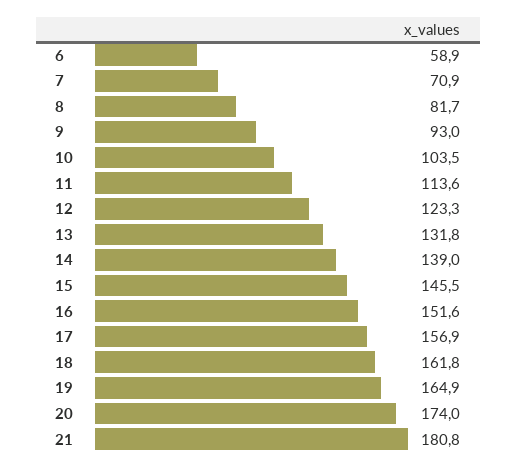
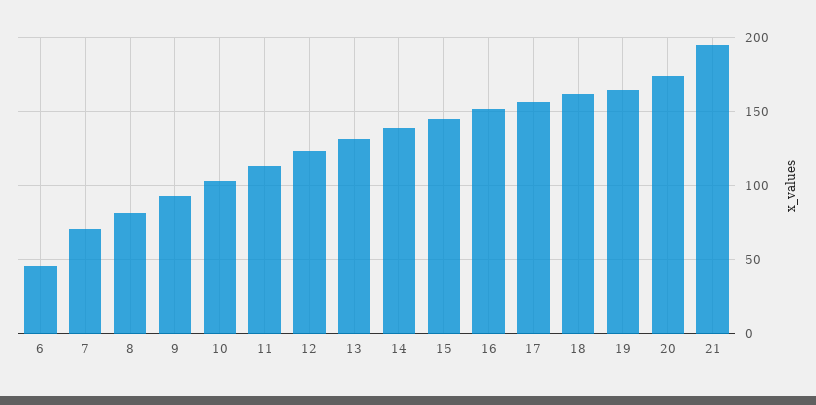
6: 58.9 -> 45
21: 180.8 -> 195

